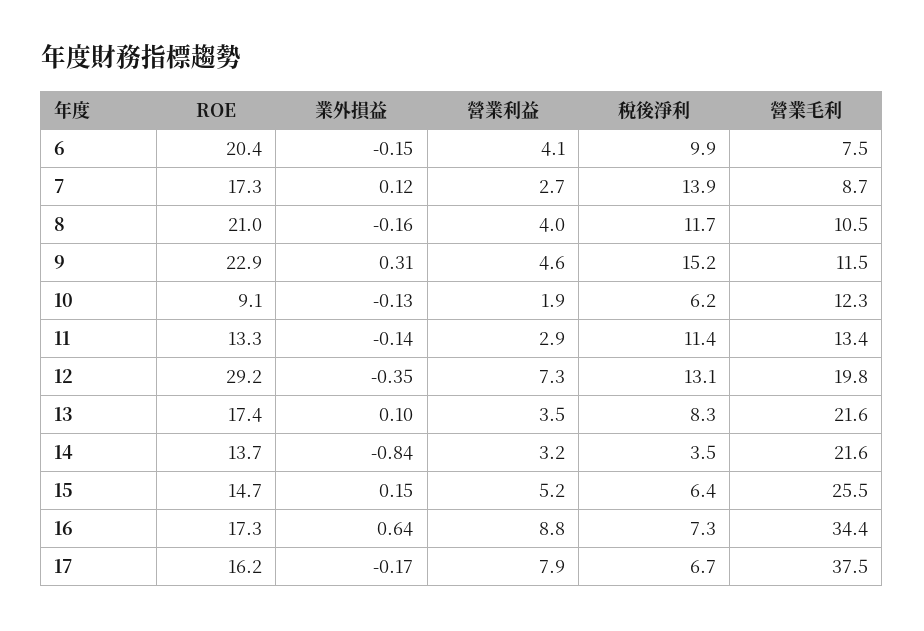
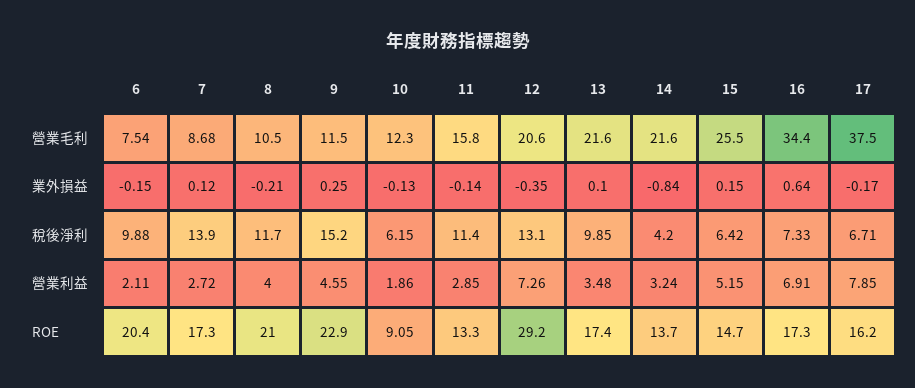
營業利益, 6: 4.1 -> 2.11
業外損益, 8: -0.16 -> -0.21
業外損益, 9: 0.31 -> 0.25
營業毛利, 11: 13.4 -> 15.8
營業毛利, 12: 19.8 -> 20.6
稅後淨利, 13: 8.3 -> 9.85
稅後淨利, 14: 3.5 -> 4.2
營業利益, 16: 8.8 -> 6.91

